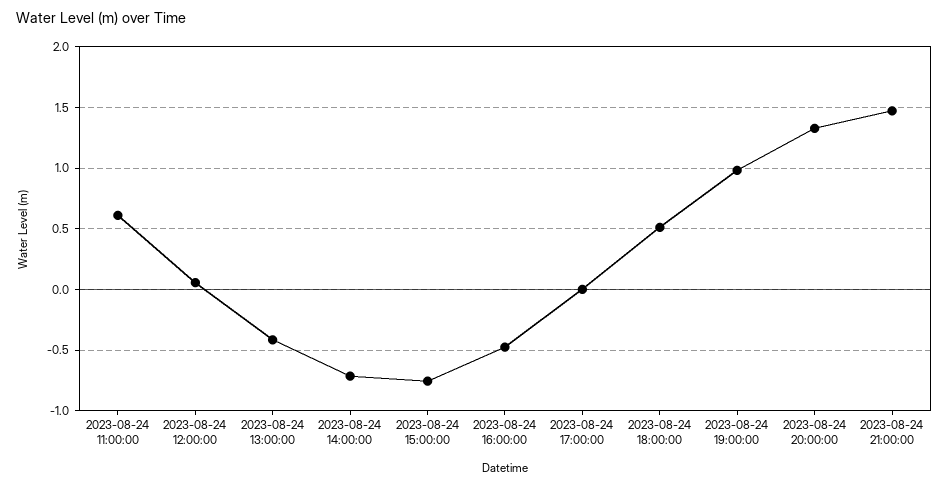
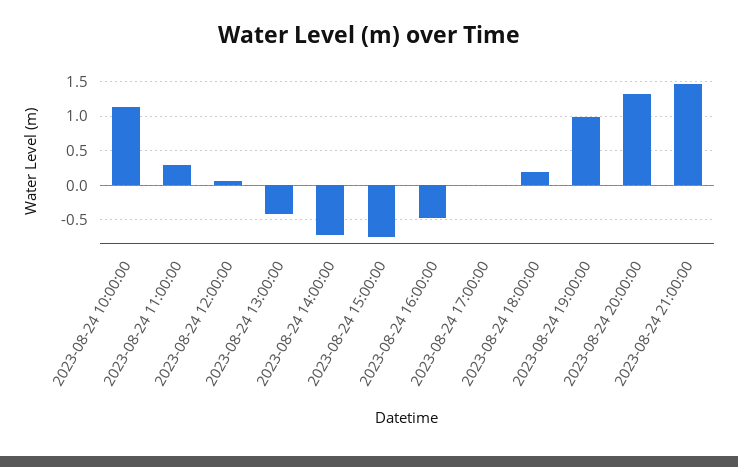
2023-08-24 11:00:00: 0.6 -> 0.3
2023-08-24 18:00:00: 0.5 -> 0.2
2023-08-24 10:00:00: none -> 1.1

